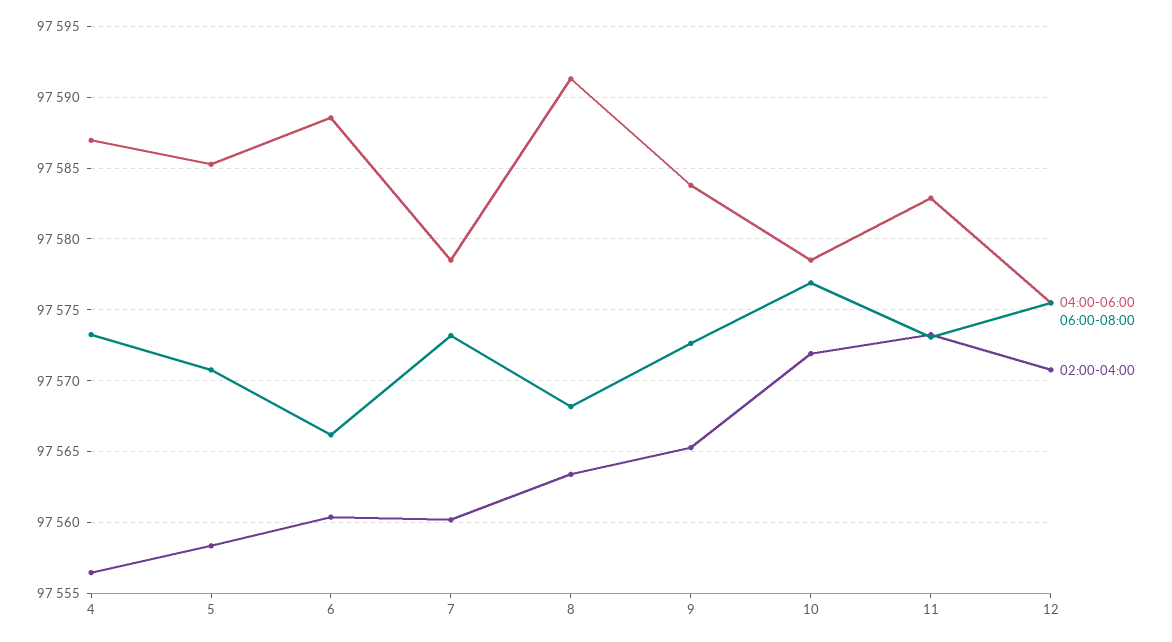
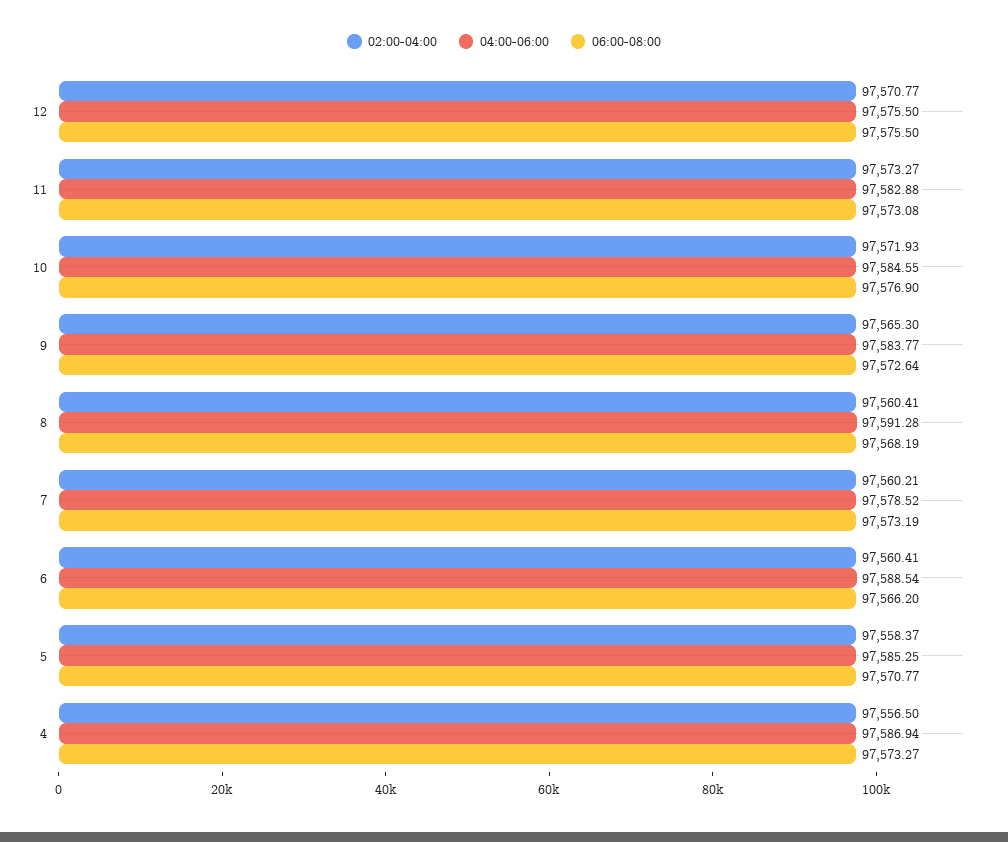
02:00-04:00, 8: 97563.5 -> 97560.41
04:00-06:00, 10: 97578.5 -> 97584.55

